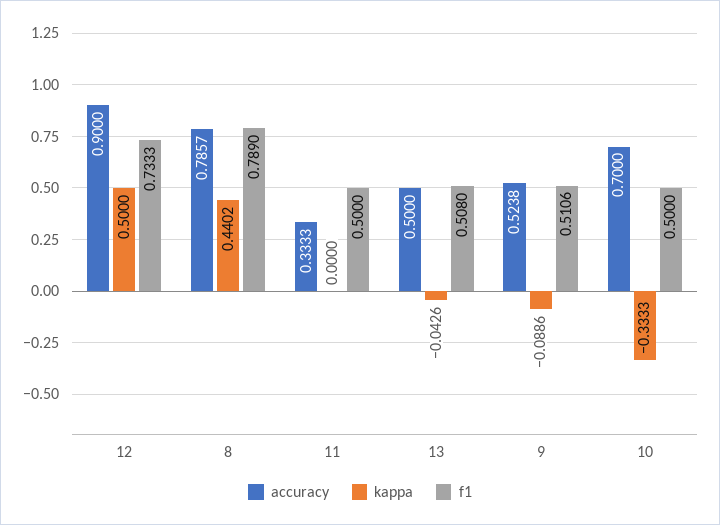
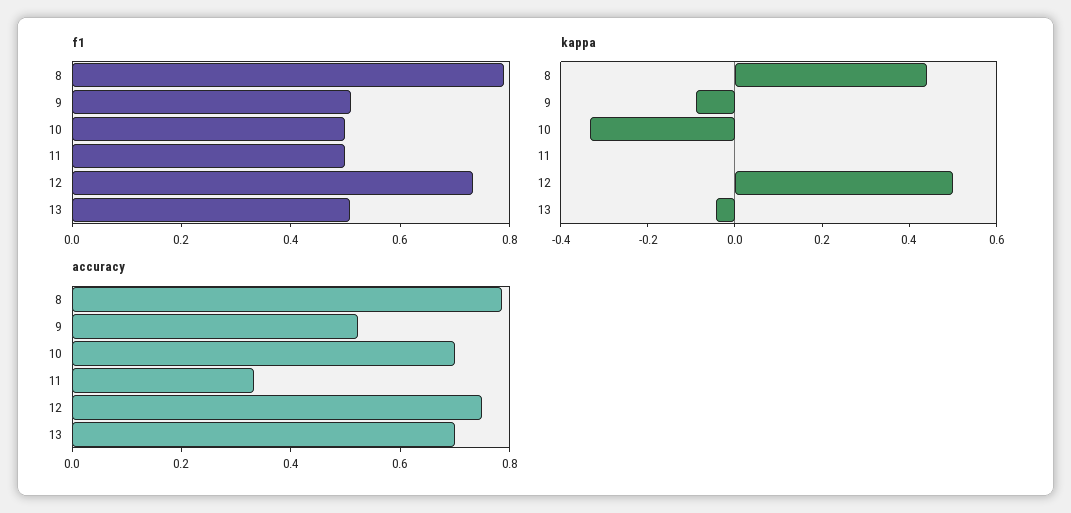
accuracy, 12: 0.9 -> 0.75
accuracy, 13: 0.5 -> 0.7

